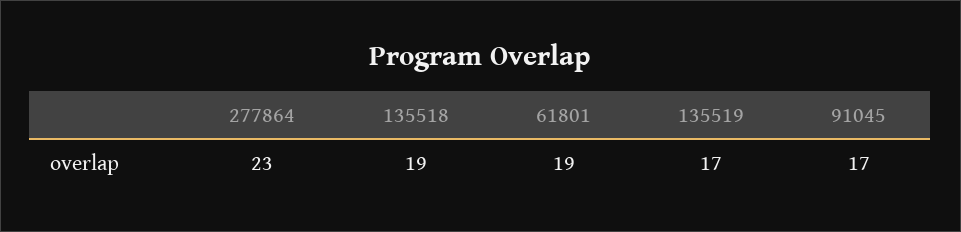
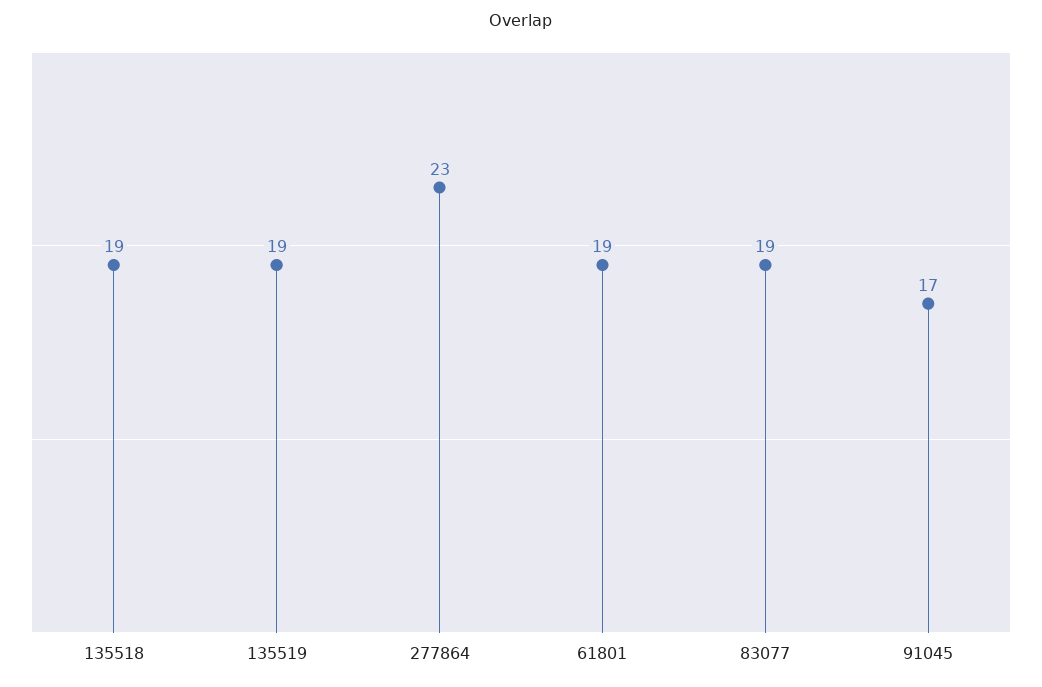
135519: 17 -> 19
83077: none -> 19

